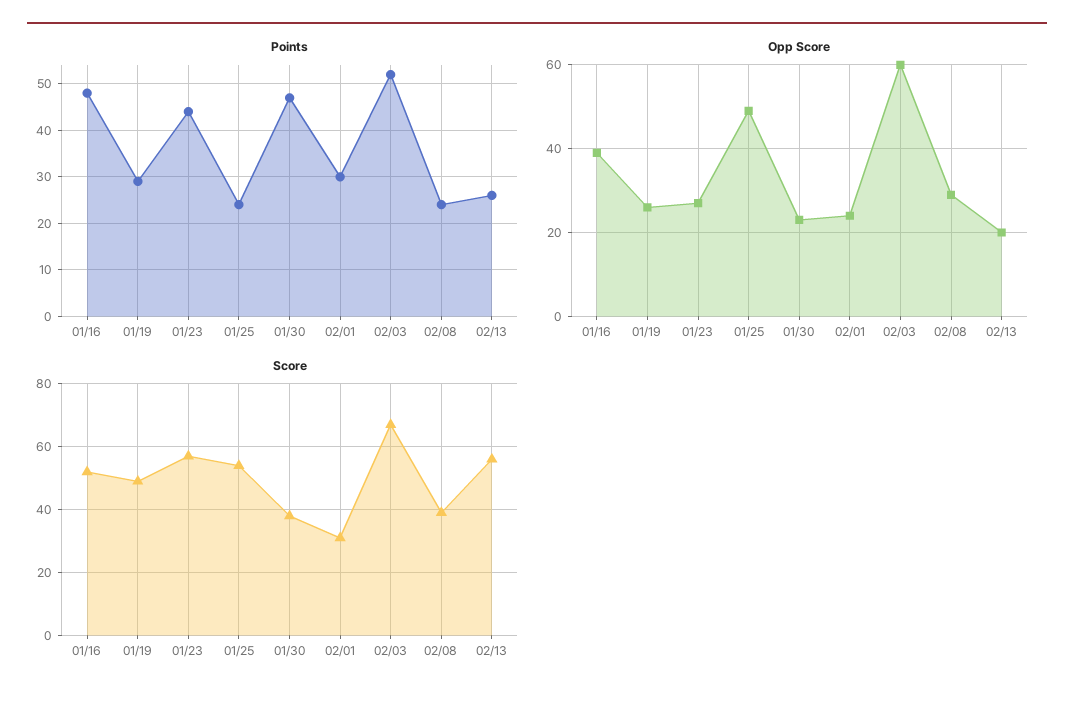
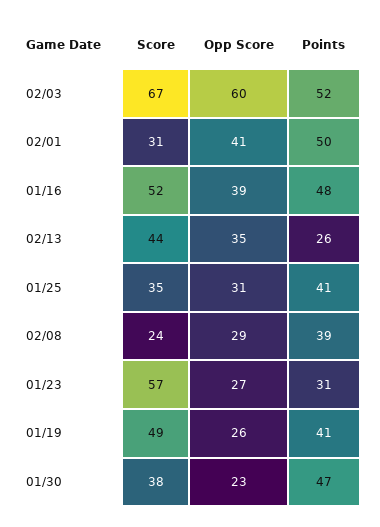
Points, 01/19: 30 -> 41
Points, 01/23: 45 -> 31
Points, 01/25: 25 -> 41
Points, 02/01: 30 -> 50
Points, 02/08: 25 -> 39
Opp Score, 01/25: 50 -> 31
Opp Score, 02/01: 25 -> 41
Opp Score, 02/13: 20 -> 35
Score, 01/25: 55 -> 35
Score, 02/08: 40 -> 24
Score, 02/13: 55 -> 44

